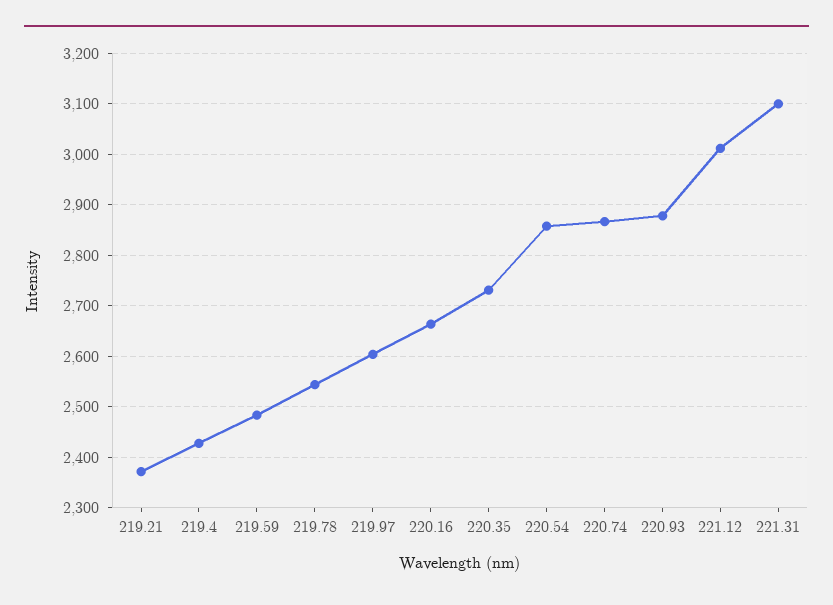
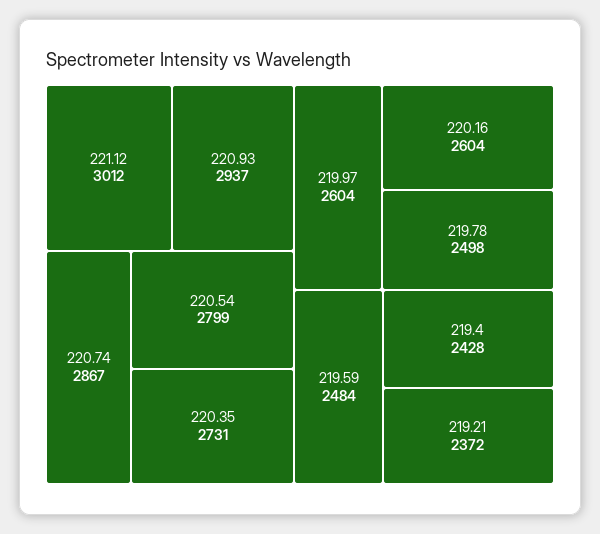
219.78: 2540 -> 2498
220.16: 2660 -> 2604
220.54: 2860 -> 2799
220.93: 2880 -> 2937
221.31: 3100 -> none

